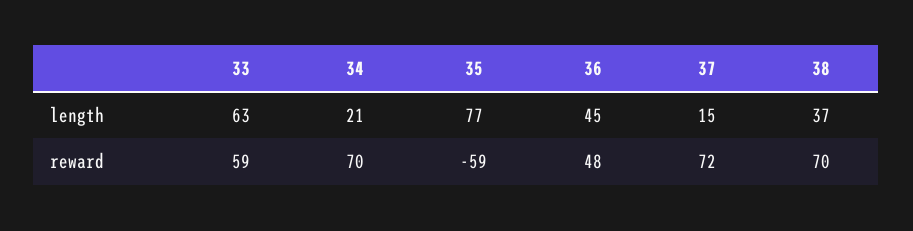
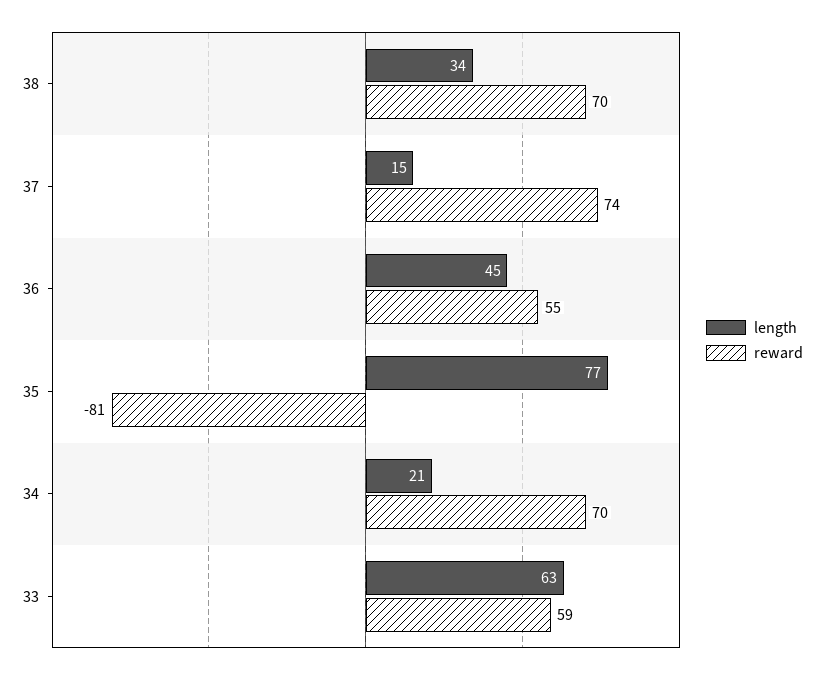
length, 38: 37 -> 34
reward, 35: -59 -> -81
reward, 36: 48 -> 55
reward, 37: 72 -> 74

